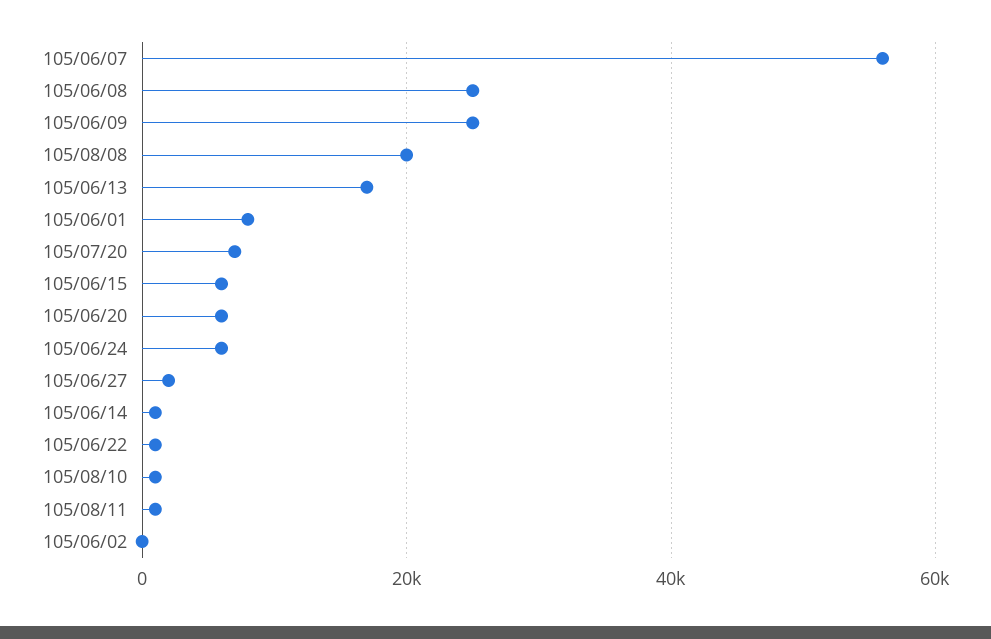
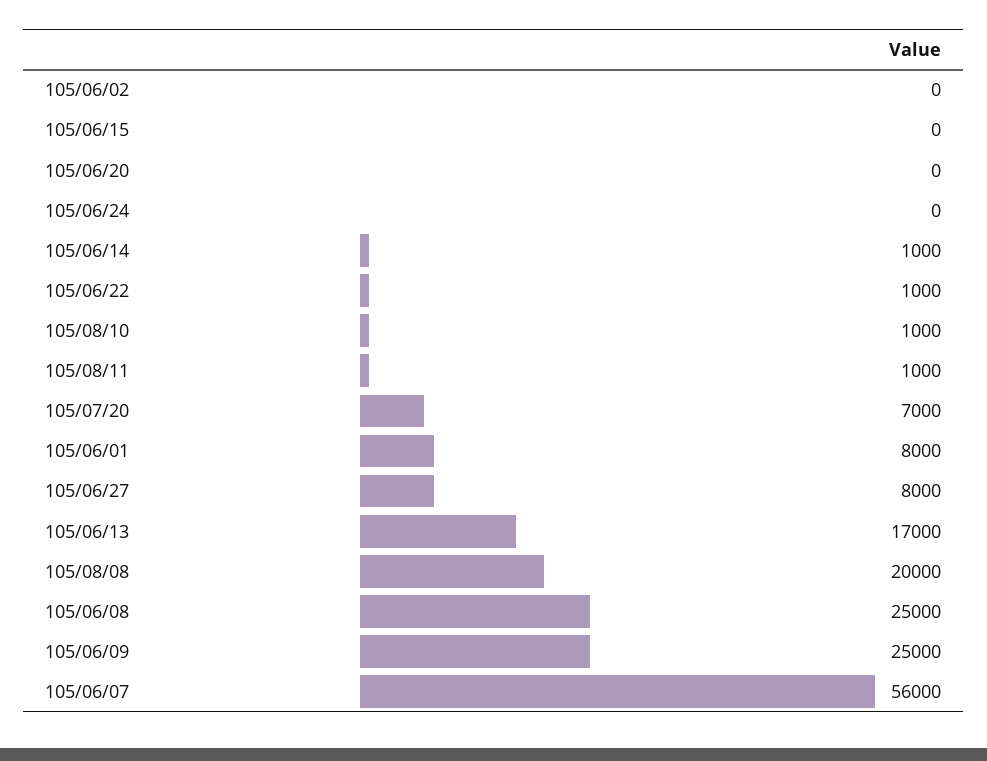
105/06/15: 6000 -> 0
105/06/20: 6000 -> 0
105/06/24: 6000 -> 0
105/06/27: 2000 -> 8000

